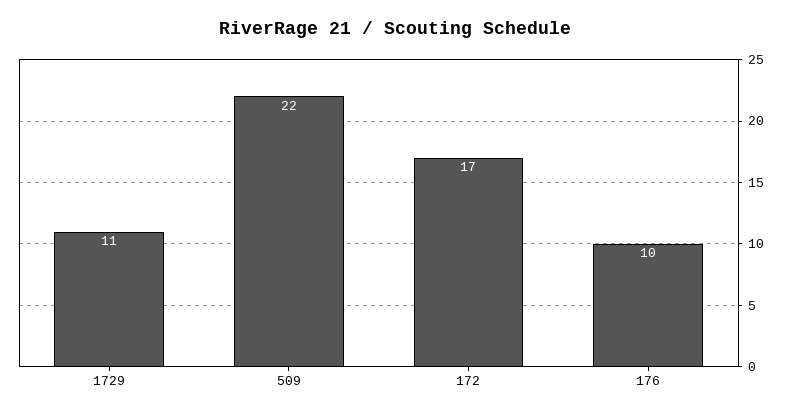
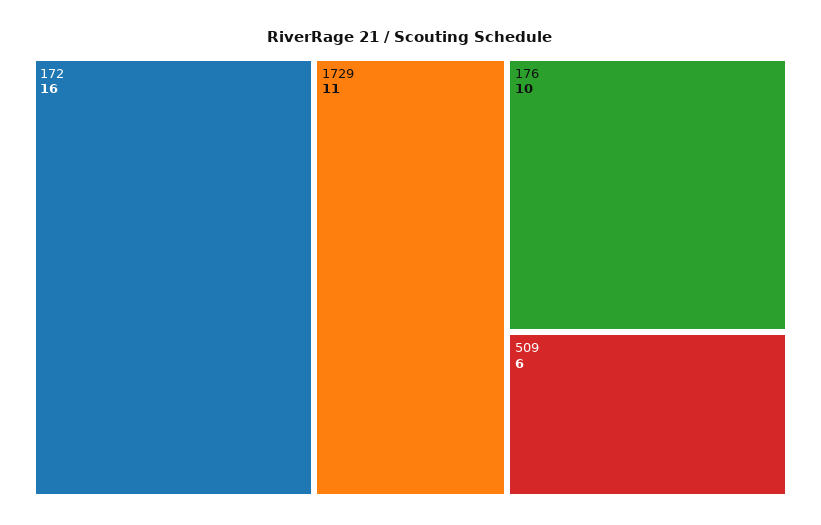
509: 22 -> 6
172: 17 -> 16

